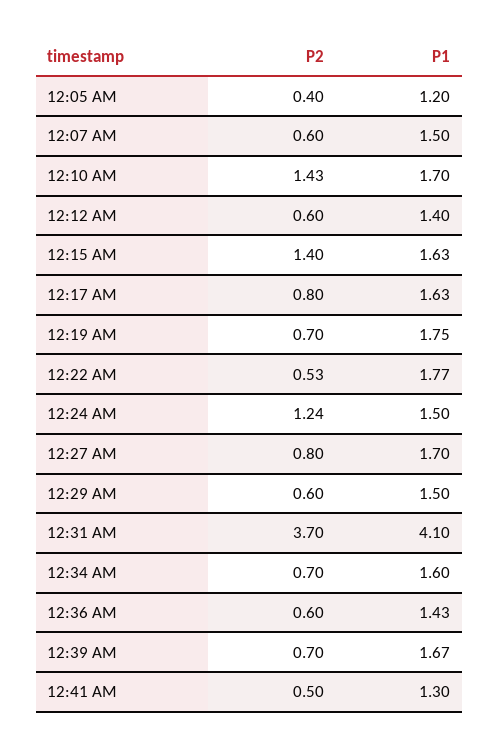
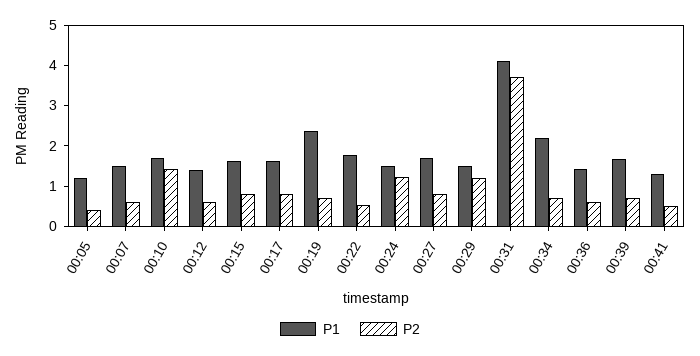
P2, 12:15 AM: 1.4 -> 0.8
P1, 12:19 AM: 1.75 -> 2.4
P2, 12:29 AM: 0.6 -> 1.2
P1, 12:34 AM: 1.6 -> 2.2

